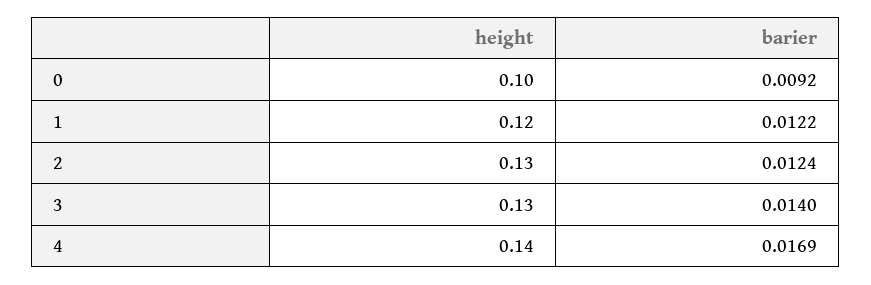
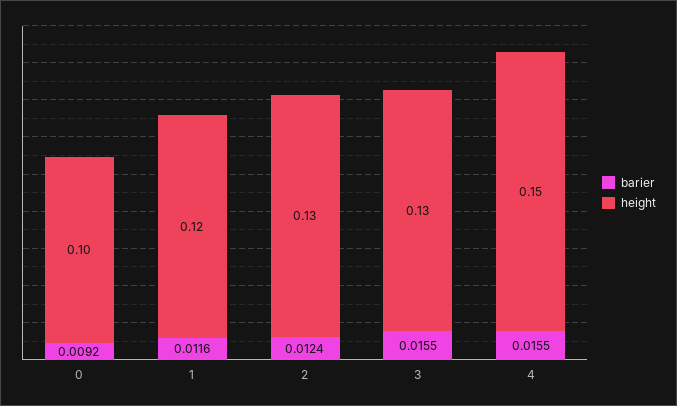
barier, 1: 0.0122 -> 0.0116
barier, 3: 0.014 -> 0.0155
height, 4: 0.14 -> 0.15
barier, 4: 0.0169 -> 0.0155

